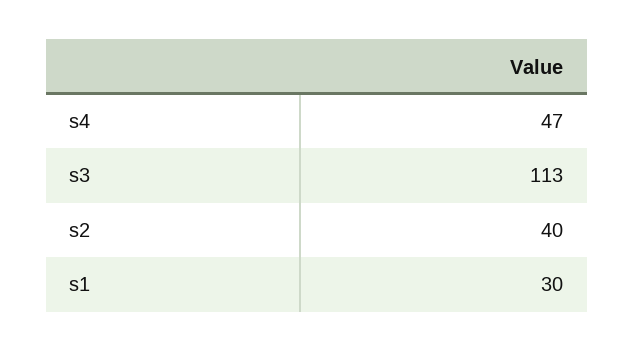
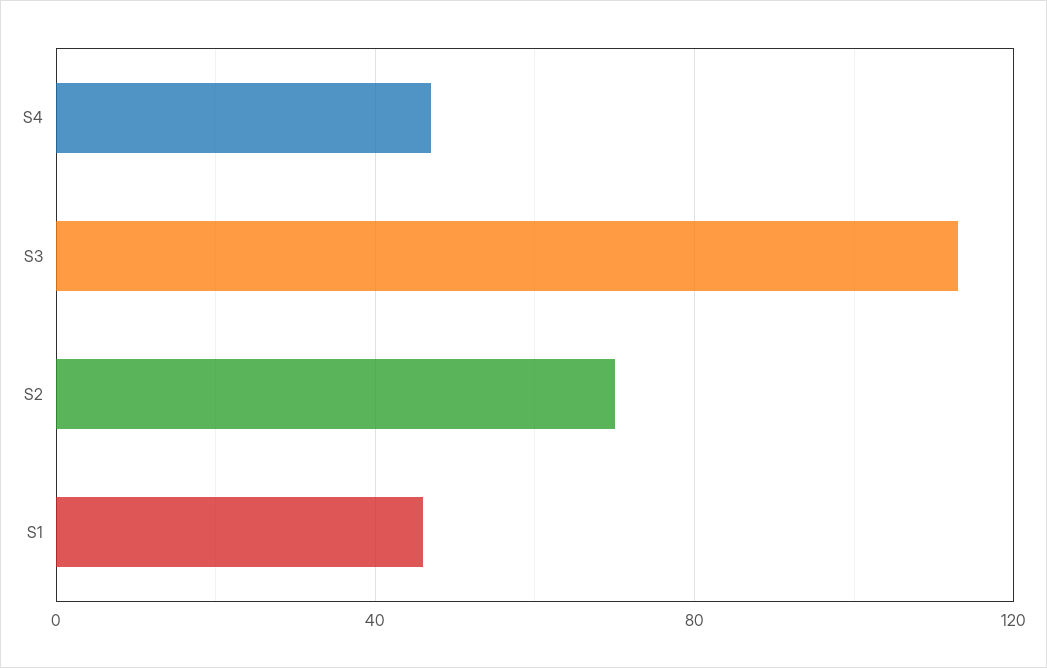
s2: 40 -> 70
s1: 30 -> 45

